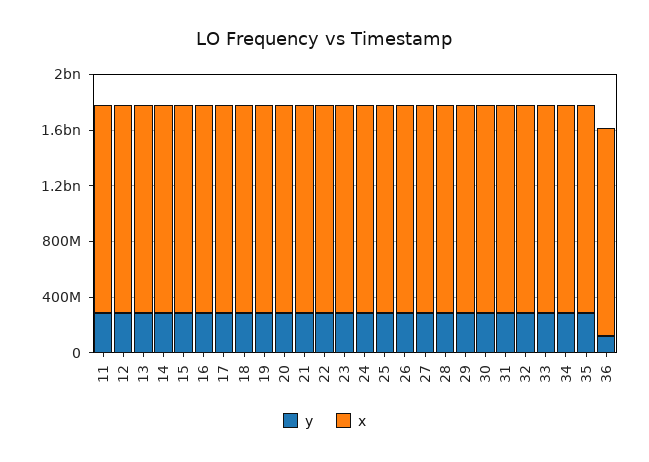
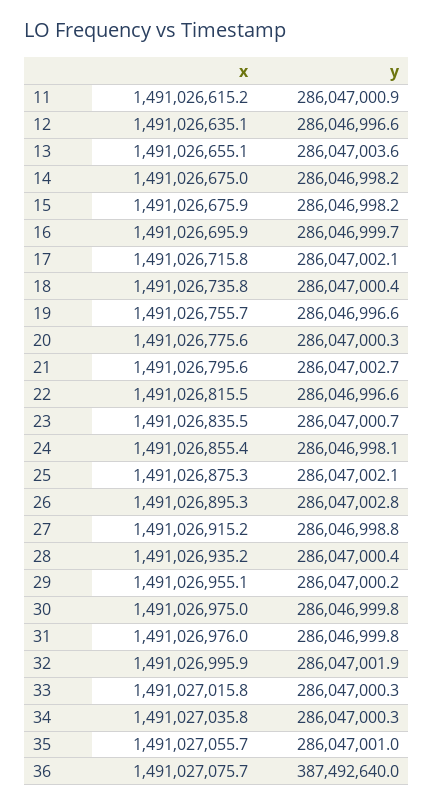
y, 36: 100000000 -> 387492640

